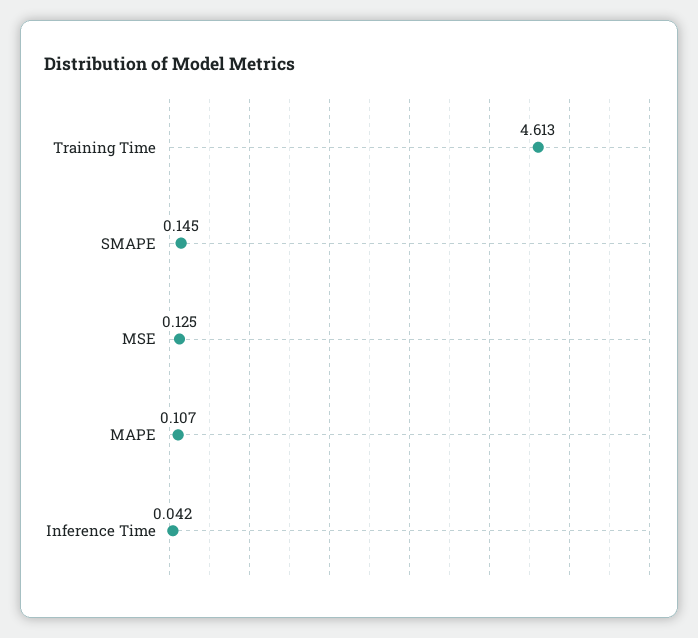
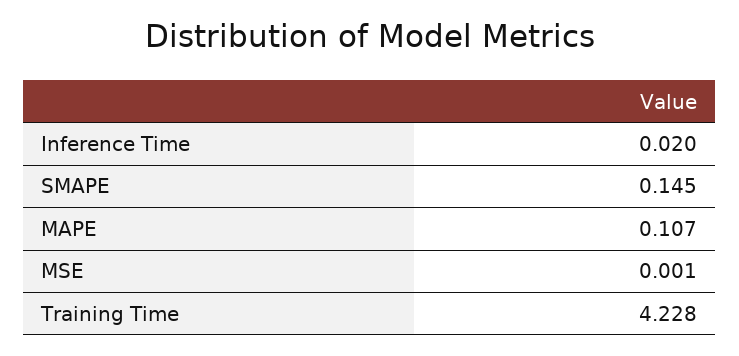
Training Time: 4.613 -> 4.228
MSE: 0.125 -> 0.001
Inference Time: 0.042 -> 0.02

